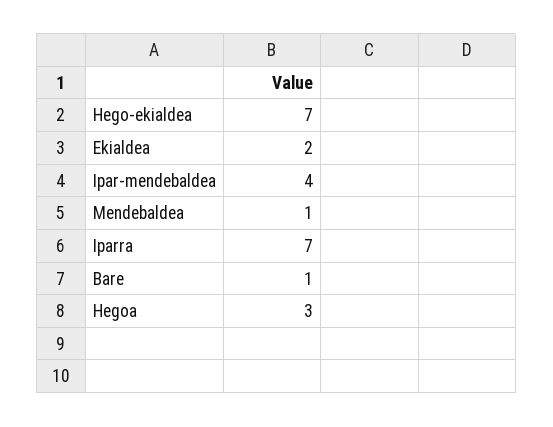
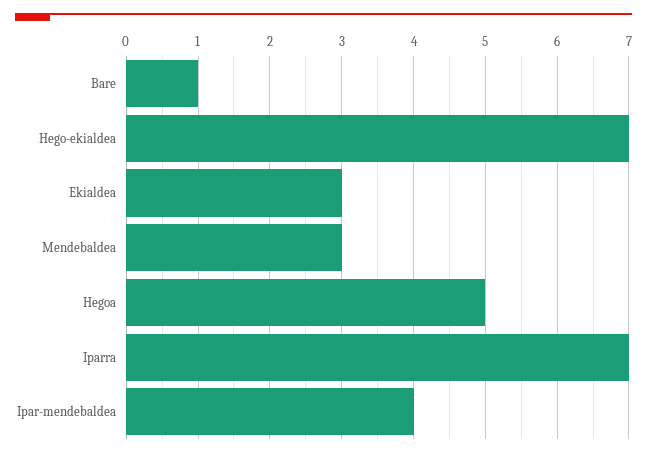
Ekialdea: 2 -> 3
Mendebaldea: 1 -> 3
Hegoa: 3 -> 5

